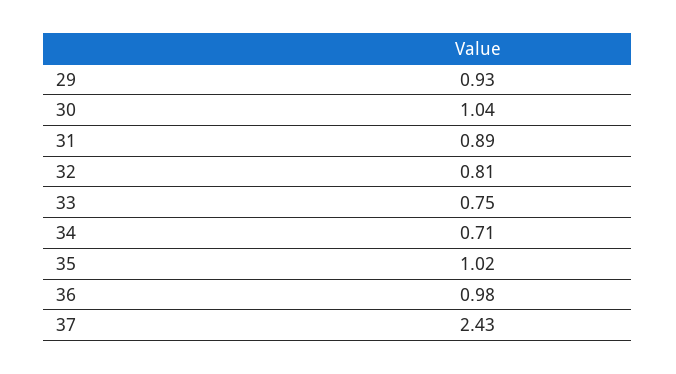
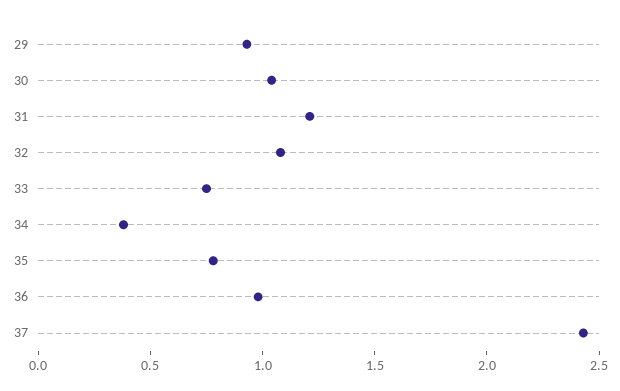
31: 0.89 -> 1.2
32: 0.81 -> 1.1
34: 0.71 -> 0.4
35: 1.02 -> 0.8

